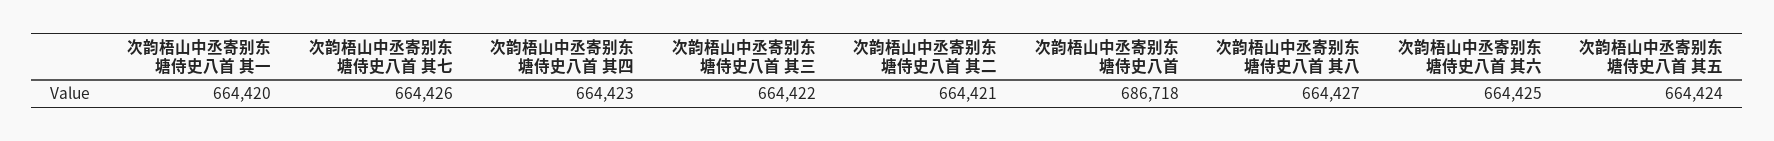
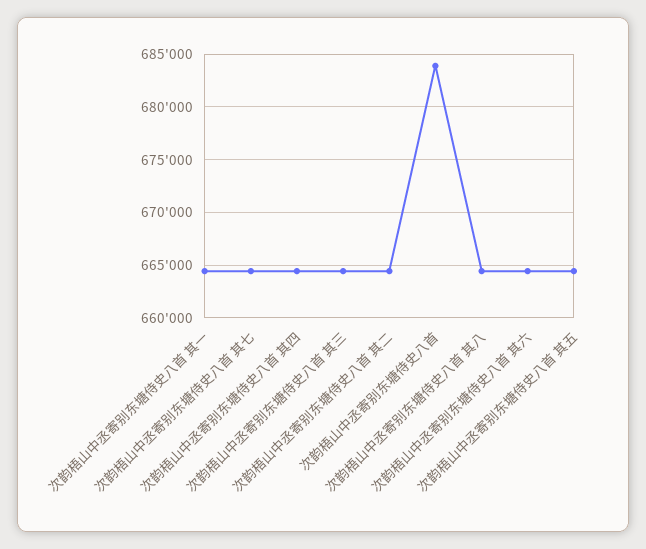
次韵梧山中丞寄别东塘侍史八首: 686718 -> 684000

